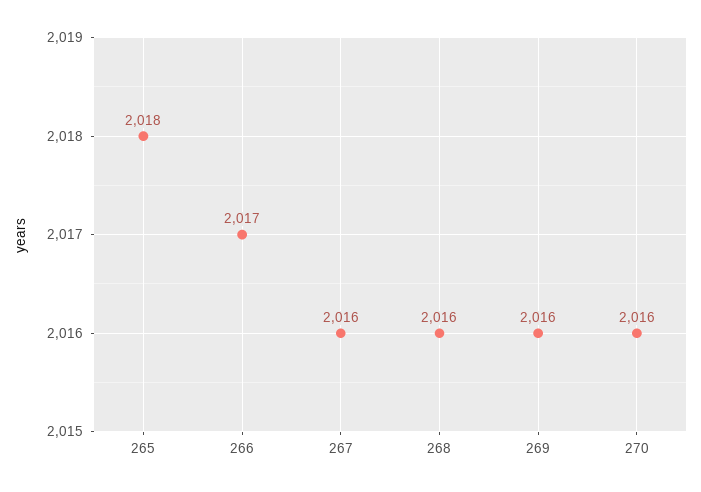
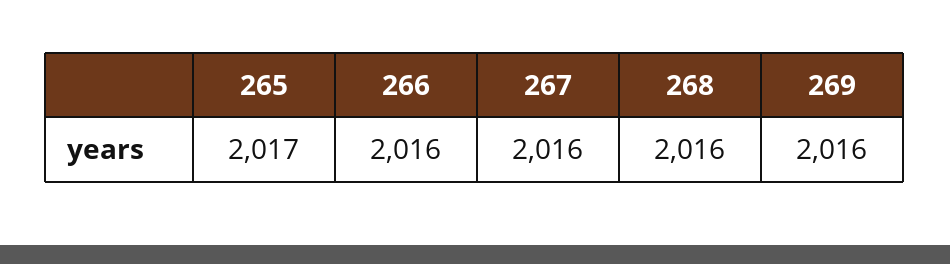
265: 2018 -> 2017
266: 2017 -> 2016
270: 2016 -> none

